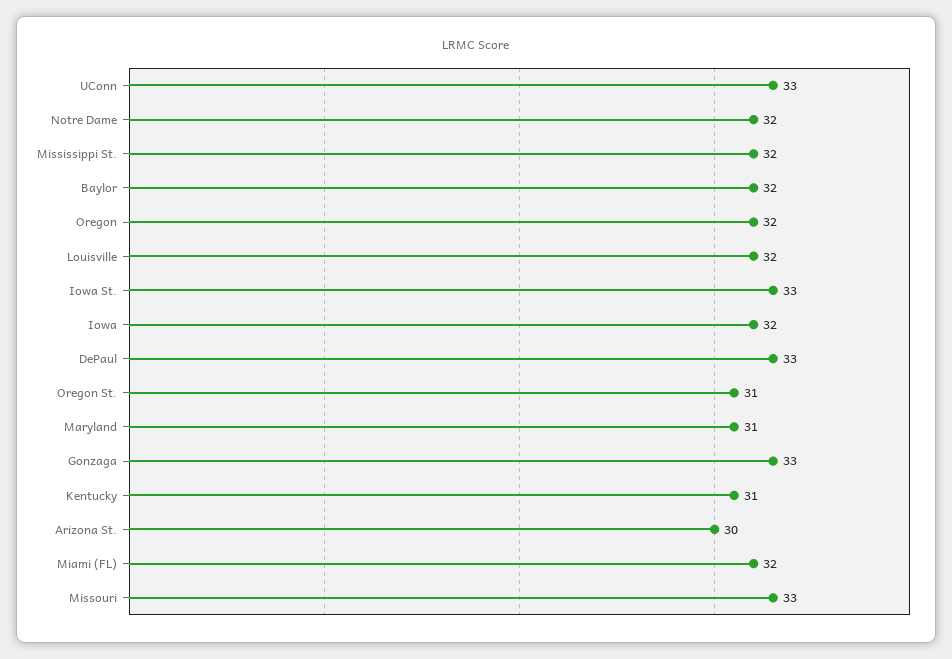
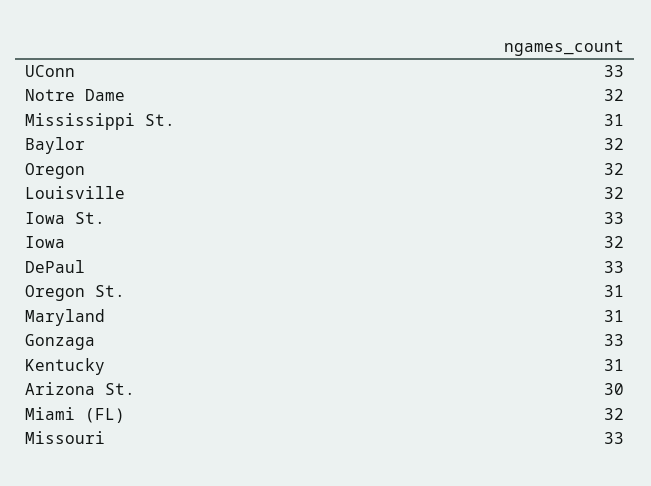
Mississippi St.: 32 -> 31

